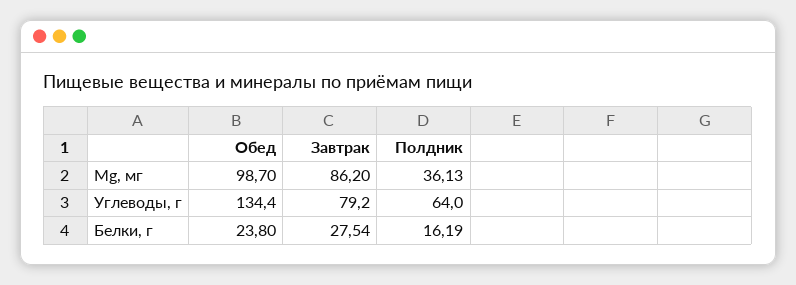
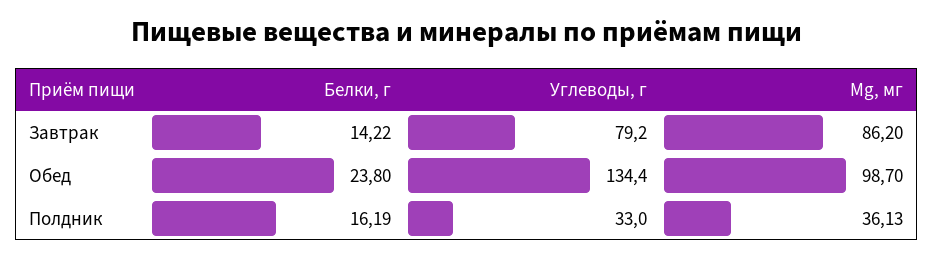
Полдник, Углеводы, г: 64 -> 33
Завтрак, Белки, г: 27.54 -> 14.22

